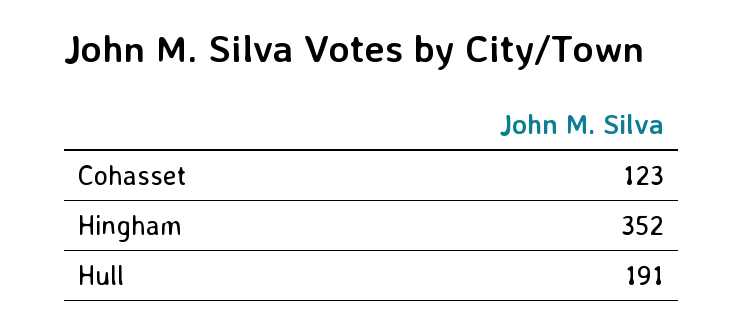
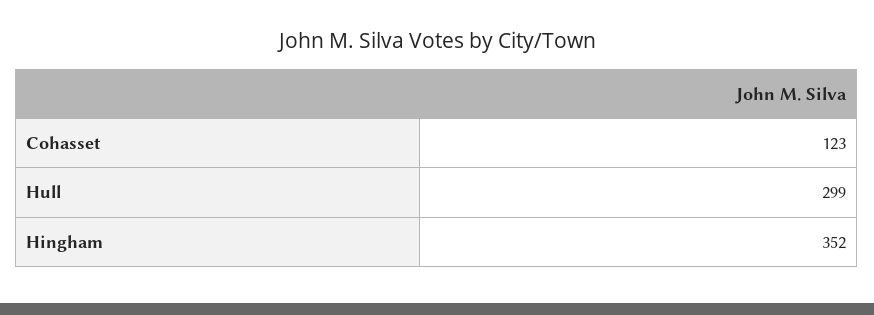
Hull: 191 -> 299

